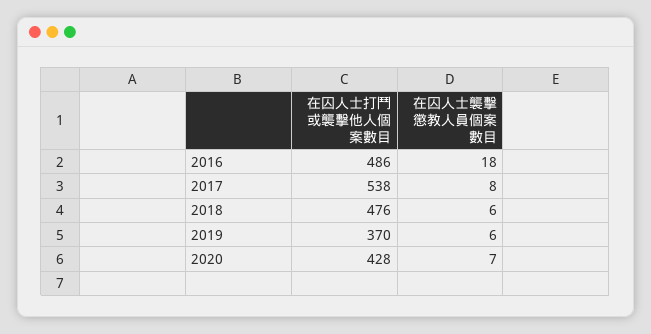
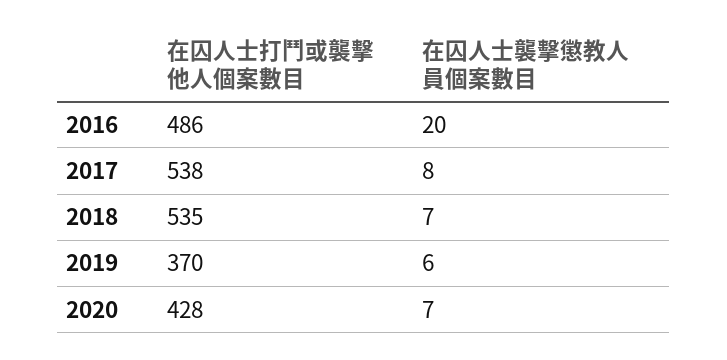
在囚人士襲擊懲教人員個案數目, 2016: 18 -> 20
在囚人士打鬥或襲擊他人個案數目, 2018: 476 -> 535
在囚人士襲擊懲教人員個案數目, 2018: 6 -> 7

